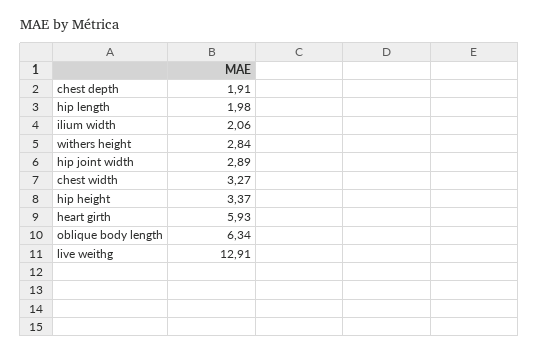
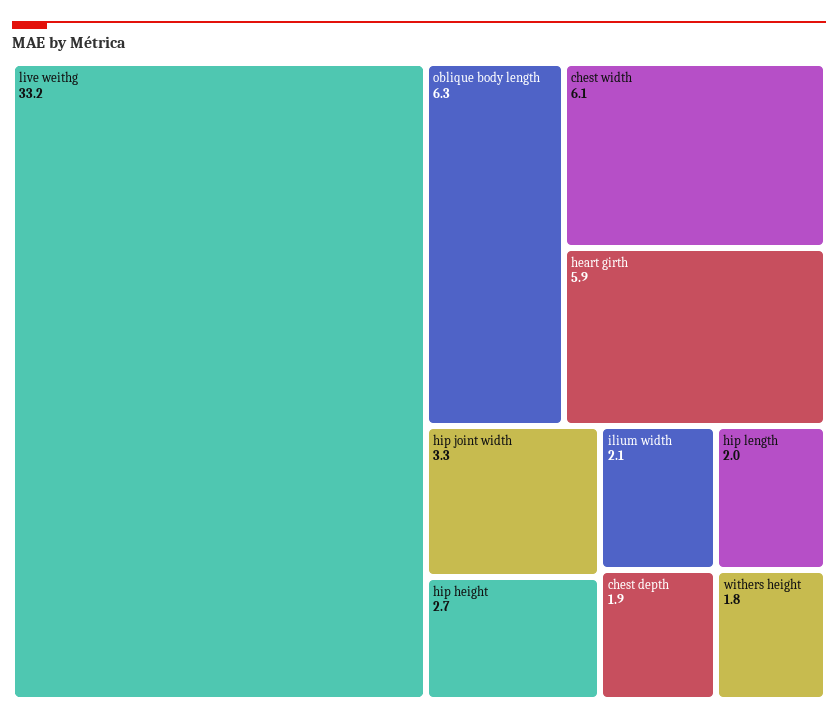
withers height: 2.84 -> 1.8
hip joint width: 2.89 -> 3.3
chest width: 3.27 -> 6.1
hip height: 3.37 -> 2.7
live weithg: 12.91 -> 33.2

